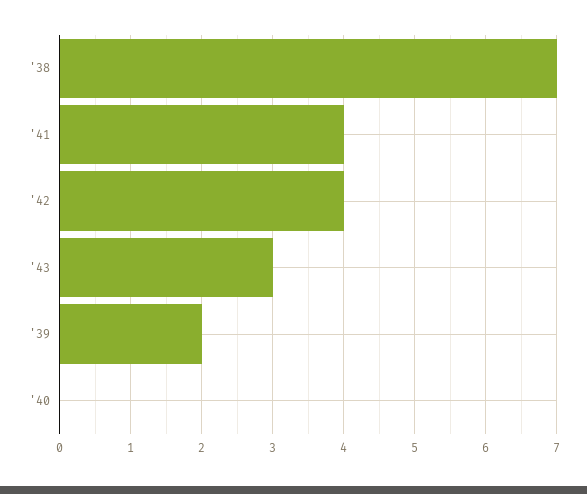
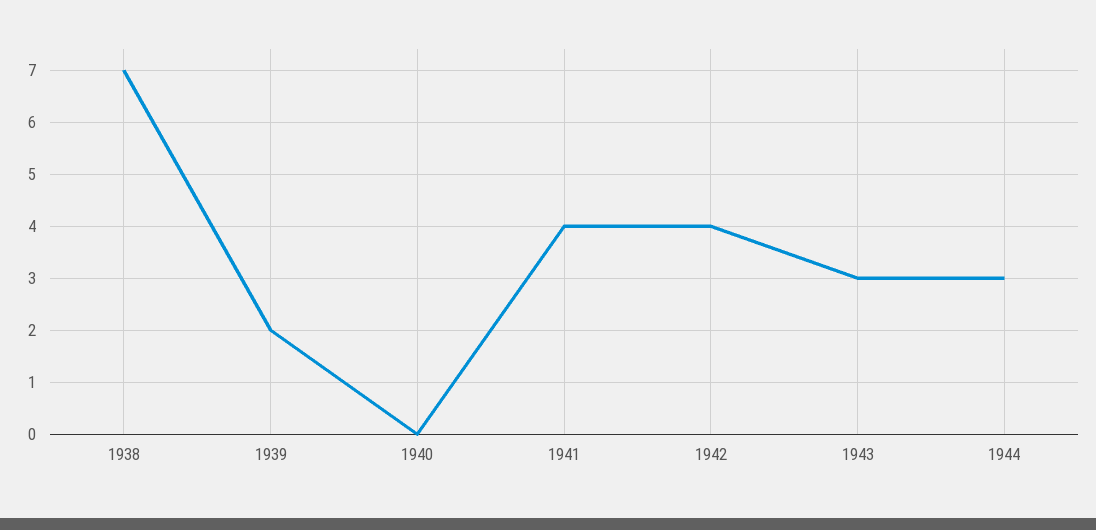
1944: none -> 3

